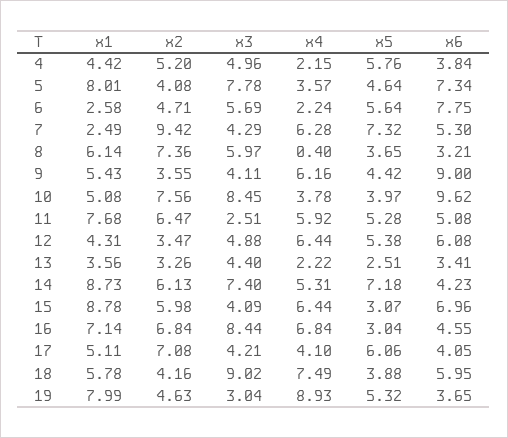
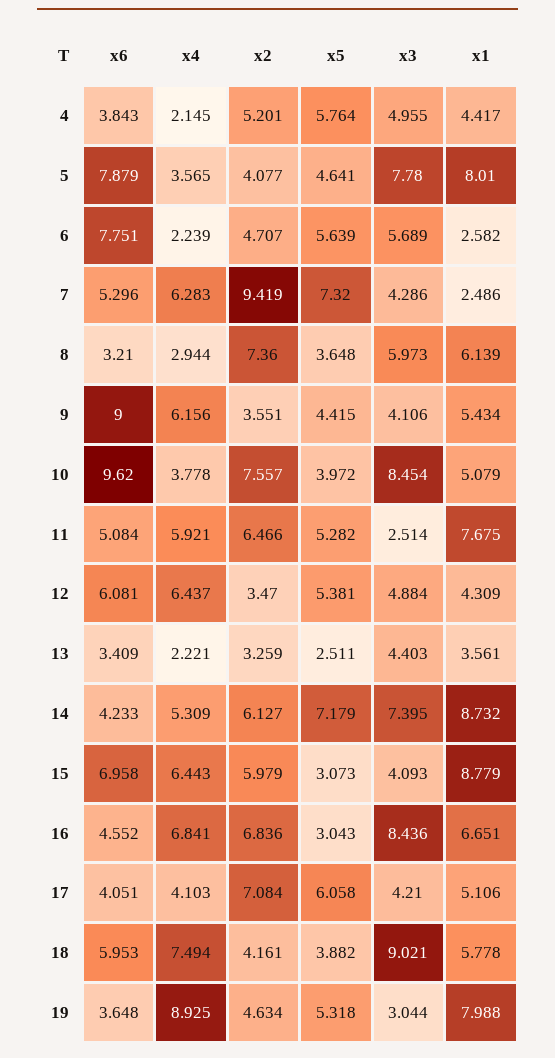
x6, 5: 7.34 -> 7.879
x4, 8: 0.4 -> 2.944
x1, 16: 7.14 -> 6.651

